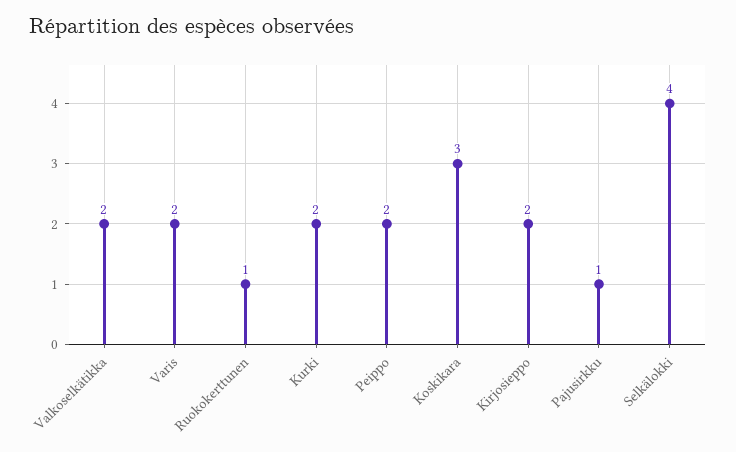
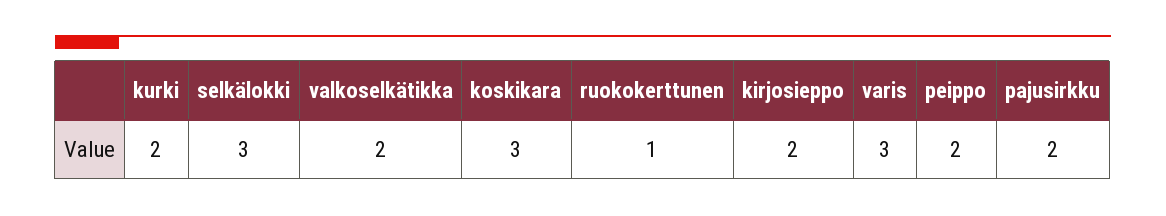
Varis: 2 -> 3
Pajusirkku: 1 -> 2
Selkälokki: 4 -> 3

